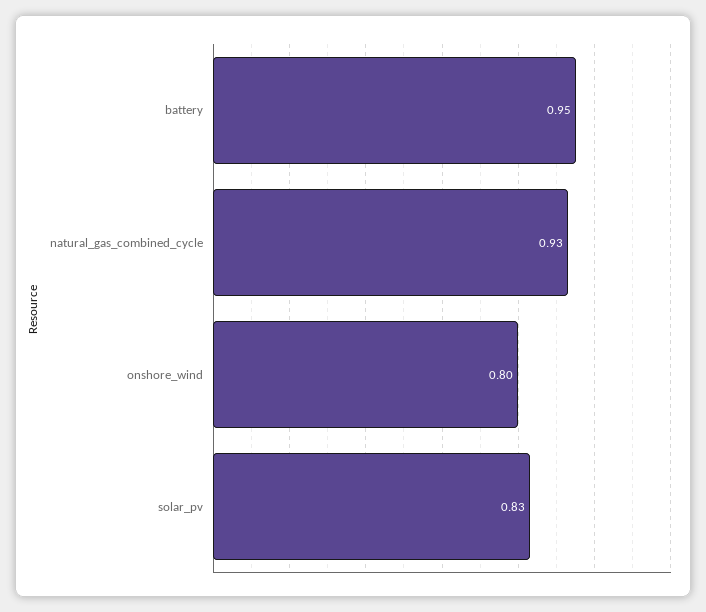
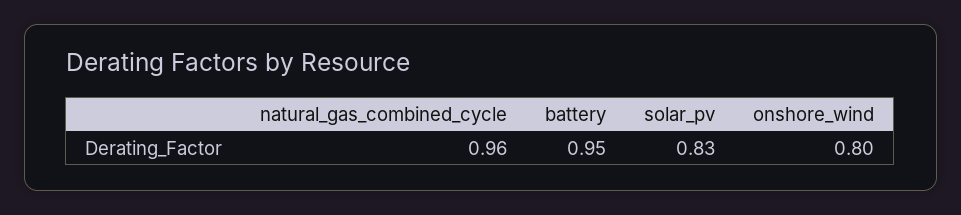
natural_gas_combined_cycle: 0.93 -> 0.96

